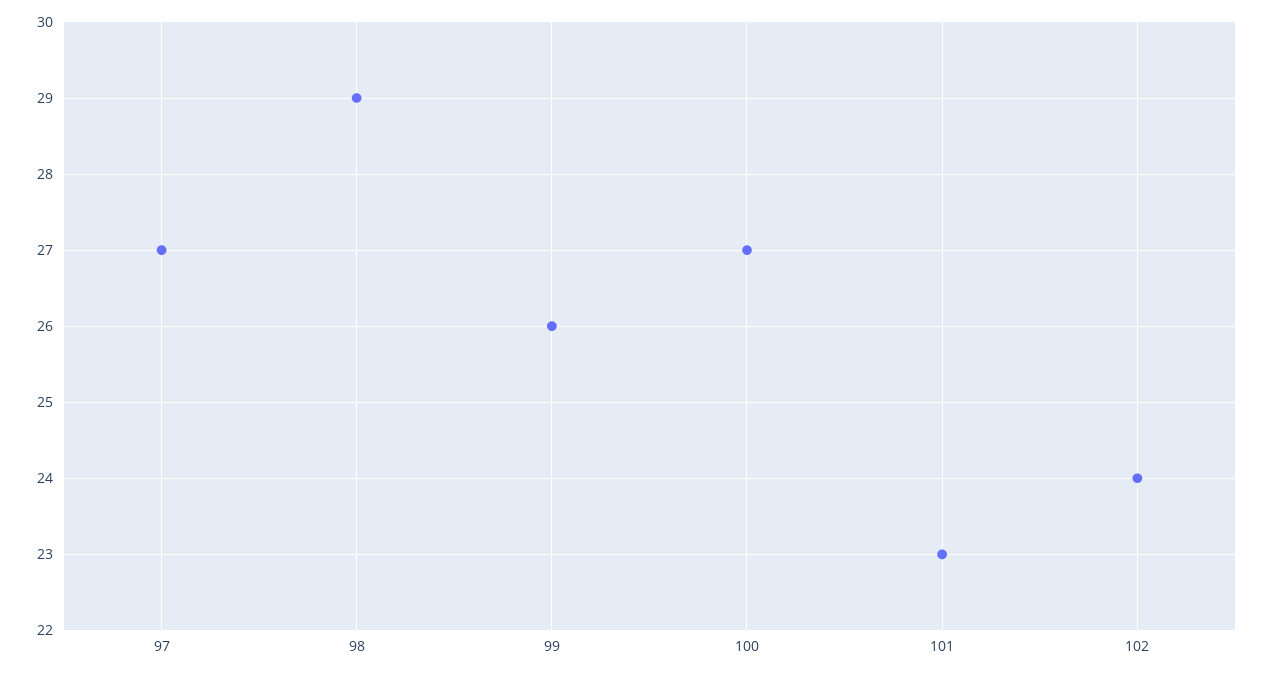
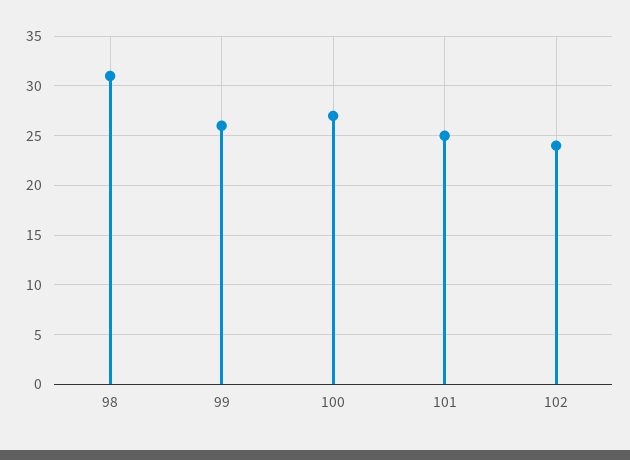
97: 27 -> none
98: 29 -> 31
101: 23 -> 25

